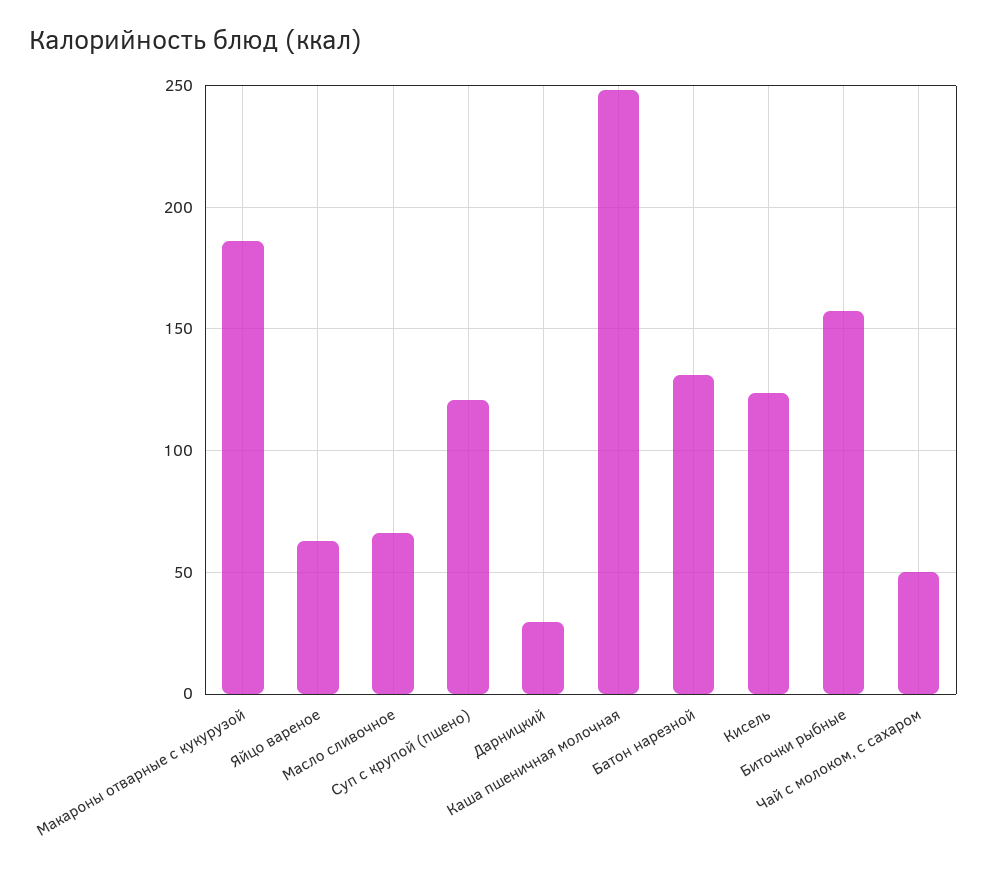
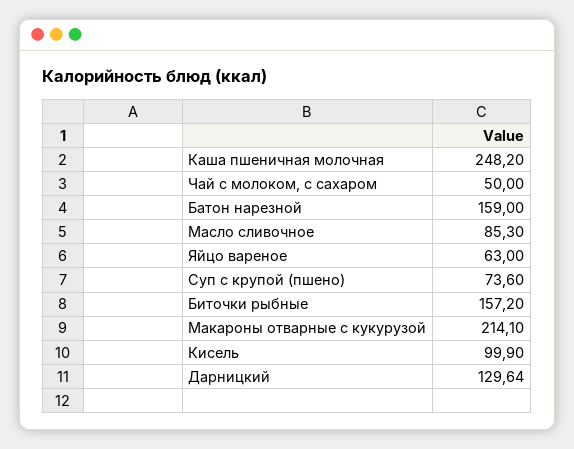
Макароны отварные с кукурузой: 185 -> 214.1
Масло сливочное: 65 -> 85.3
Суп с крупой (пшено): 120 -> 73.6
Дарницкий: 30 -> 129.64
Батон нарезной: 130 -> 159
Кисель: 125 -> 99.9

